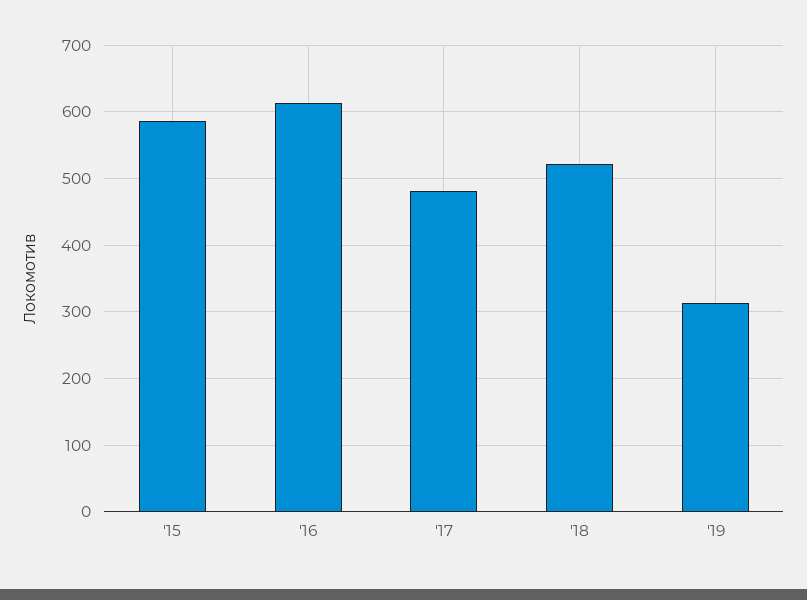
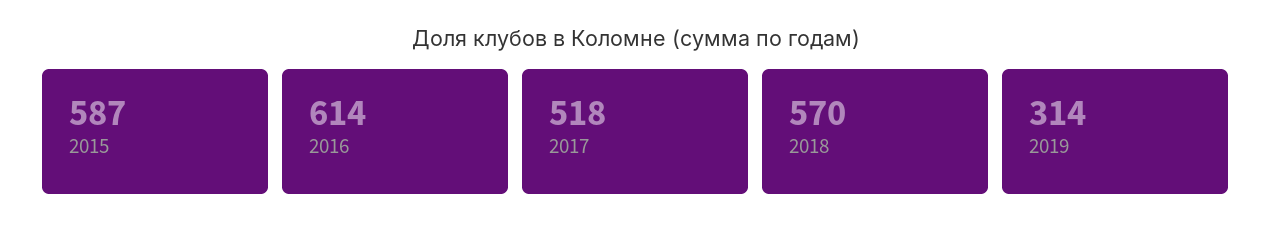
'17: 480 -> 518
'18: 520 -> 570

